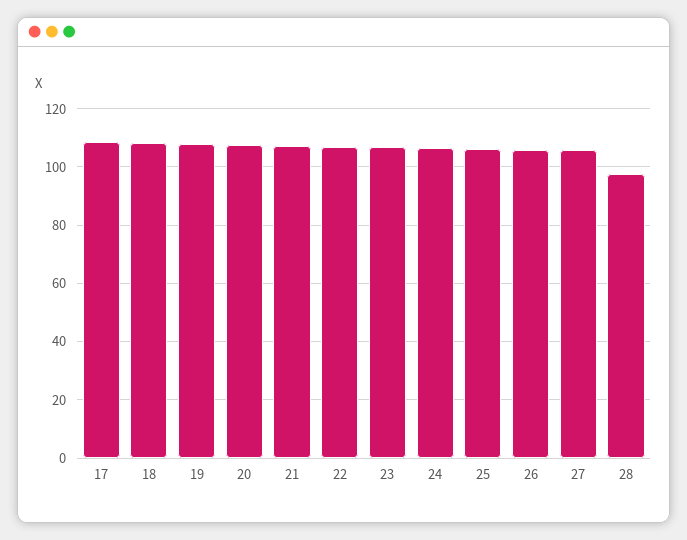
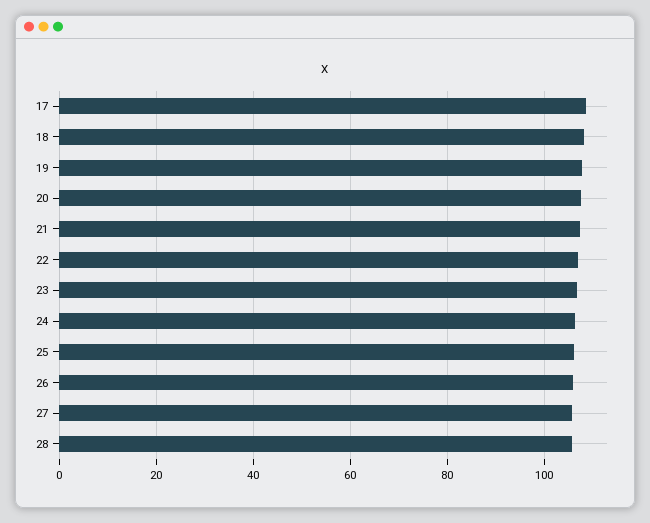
28: 97.5 -> 106

